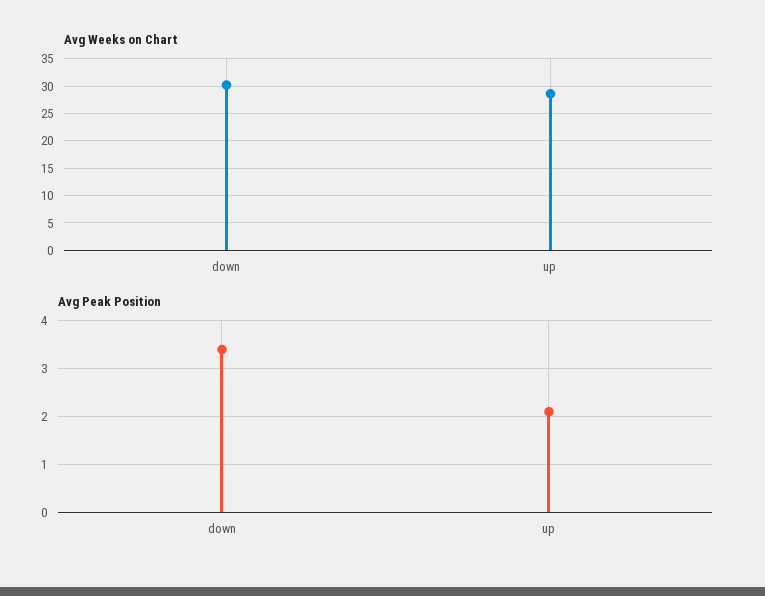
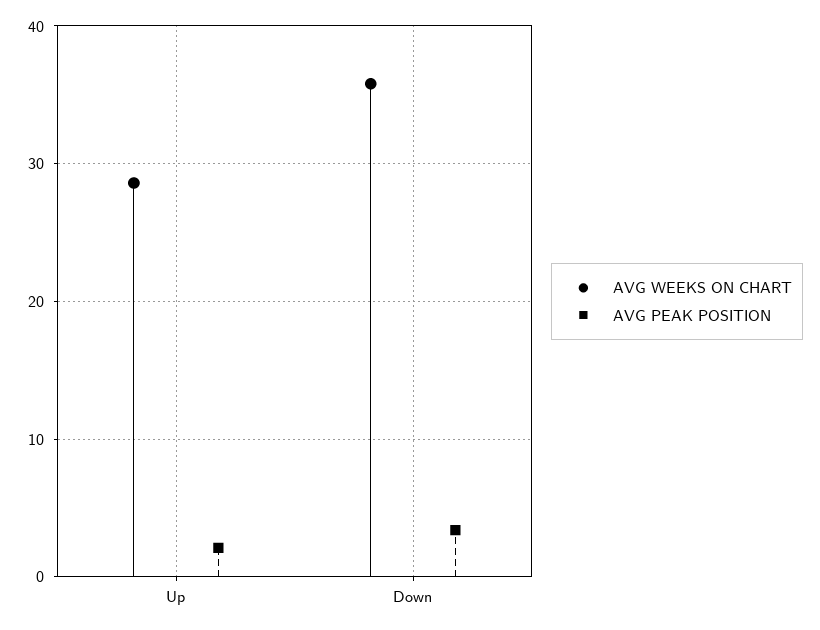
Avg Weeks on Chart, down: 30 -> 36

